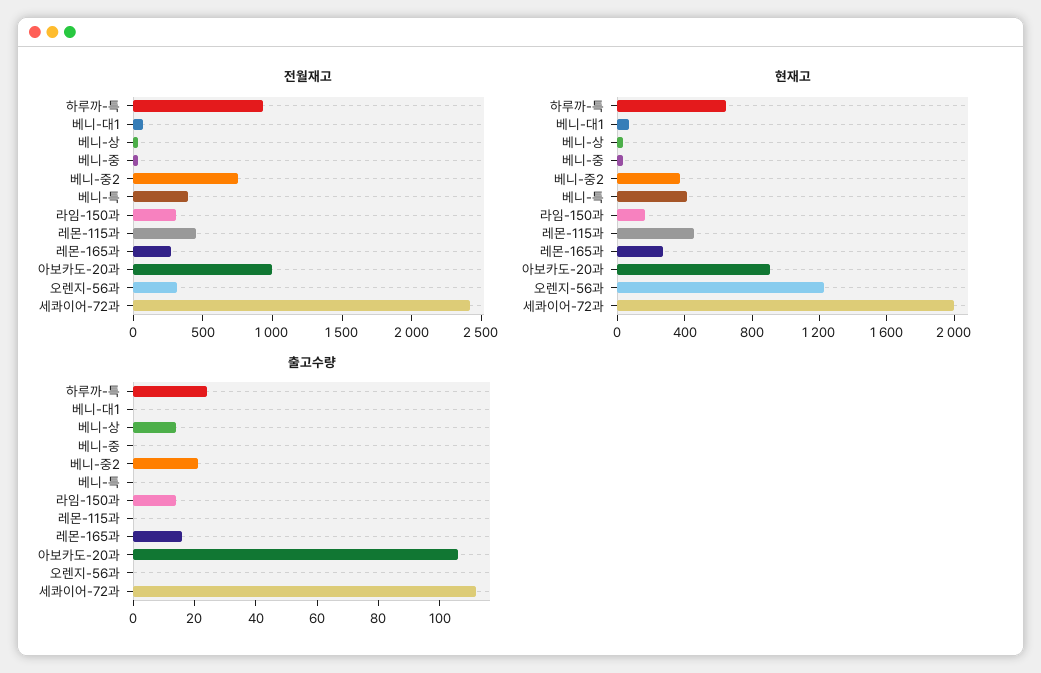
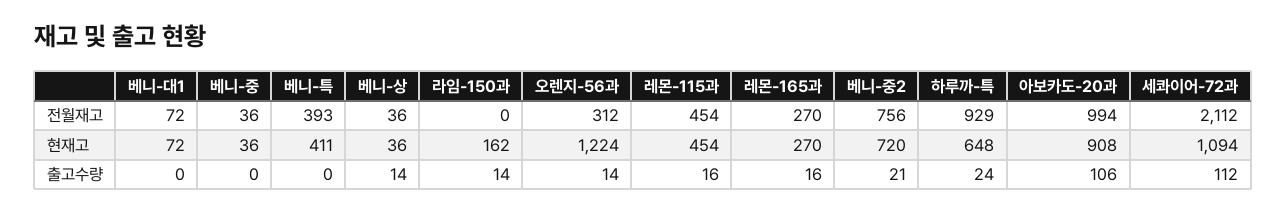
전월재고, 라임-150과: 300 -> 0
전월재고, 세콰이어-72과: 2400 -> 2112
현재고, 베니-중2: 400 -> 720
현재고, 세콰이어-72과: 2000 -> 1094
출고수량, 레몬-115과: 0 -> 16
출고수량, 오렌지-56과: 0 -> 14

